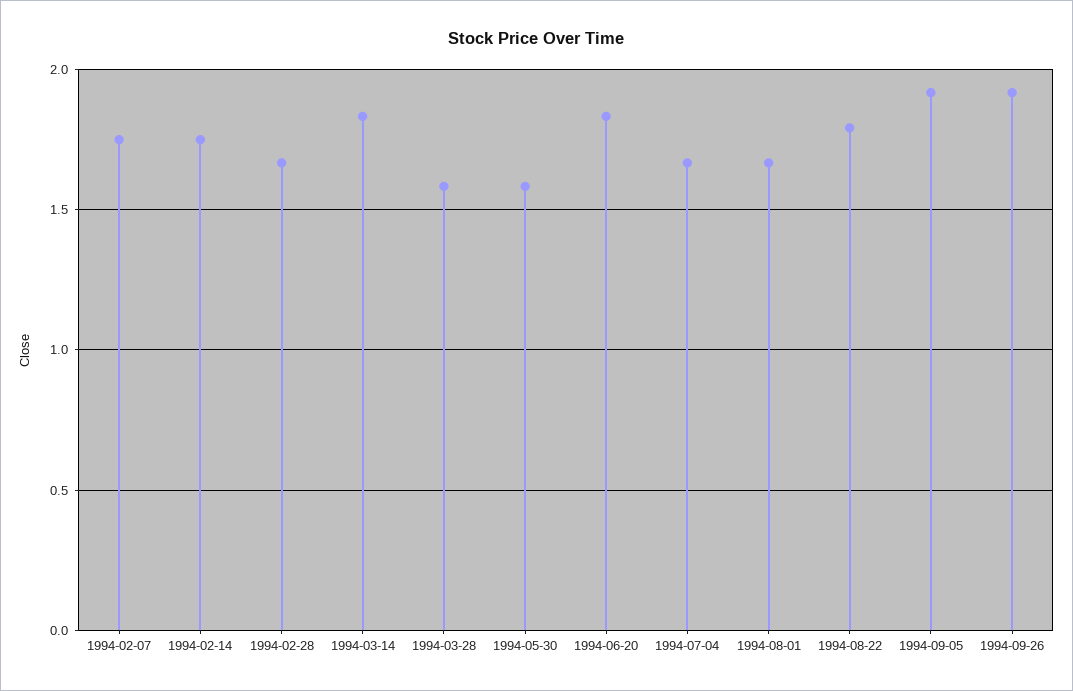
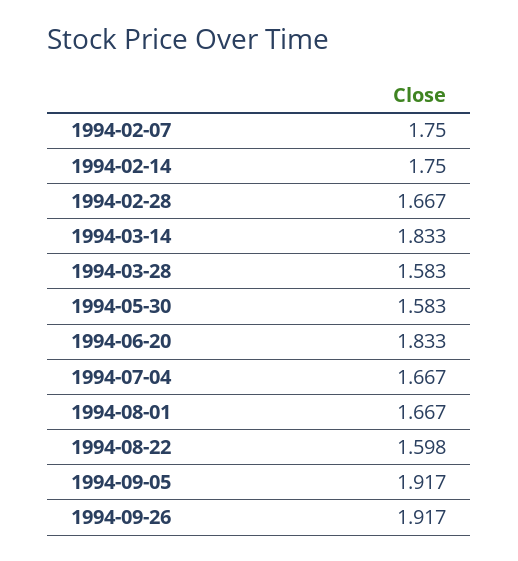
1994-08-22: 1.8 -> 1.598

